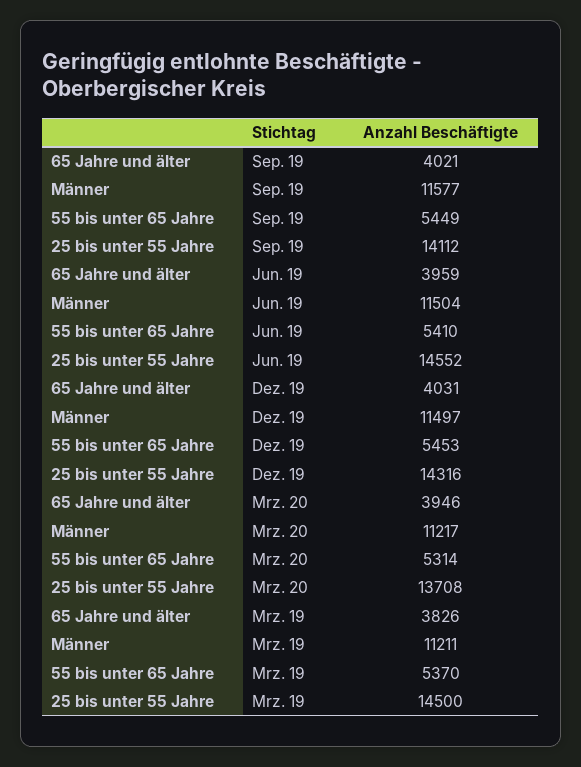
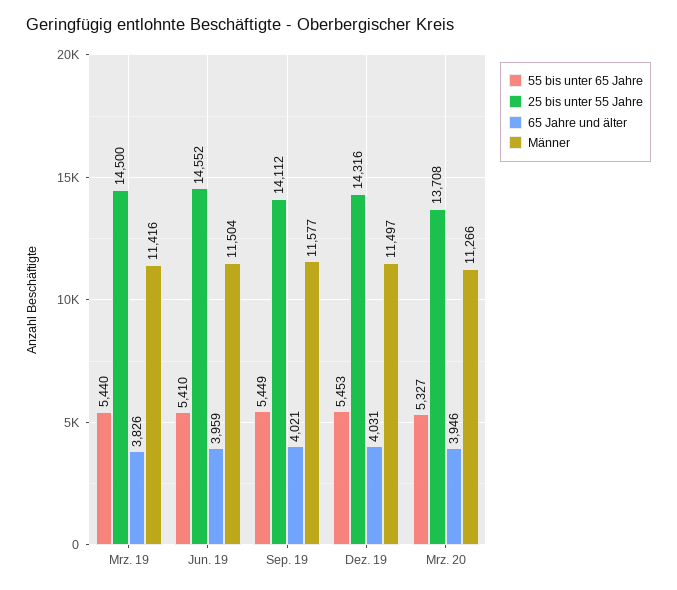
Männer, Mrz. 20: 11217 -> 11266
55 bis unter 65 Jahre, Mrz. 20: 5314 -> 5327
Männer, Mrz. 19: 11211 -> 11416
55 bis unter 65 Jahre, Mrz. 19: 5370 -> 5440

